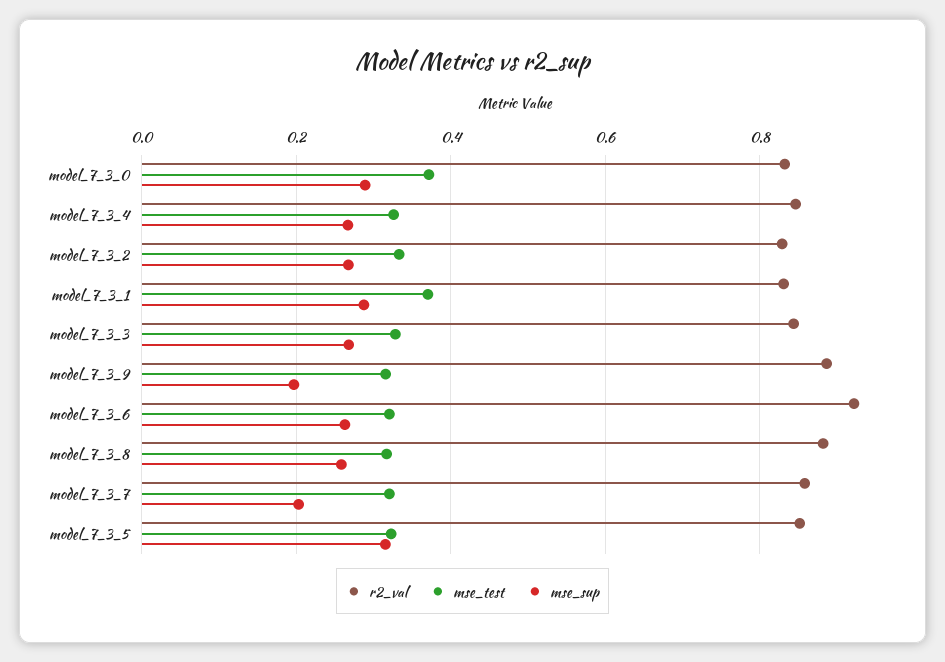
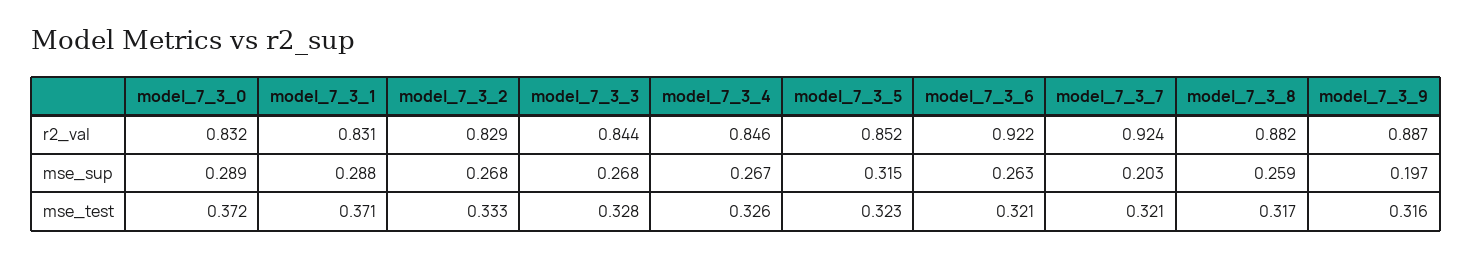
r2_val, model_7_3_7: 0.86 -> 0.924

